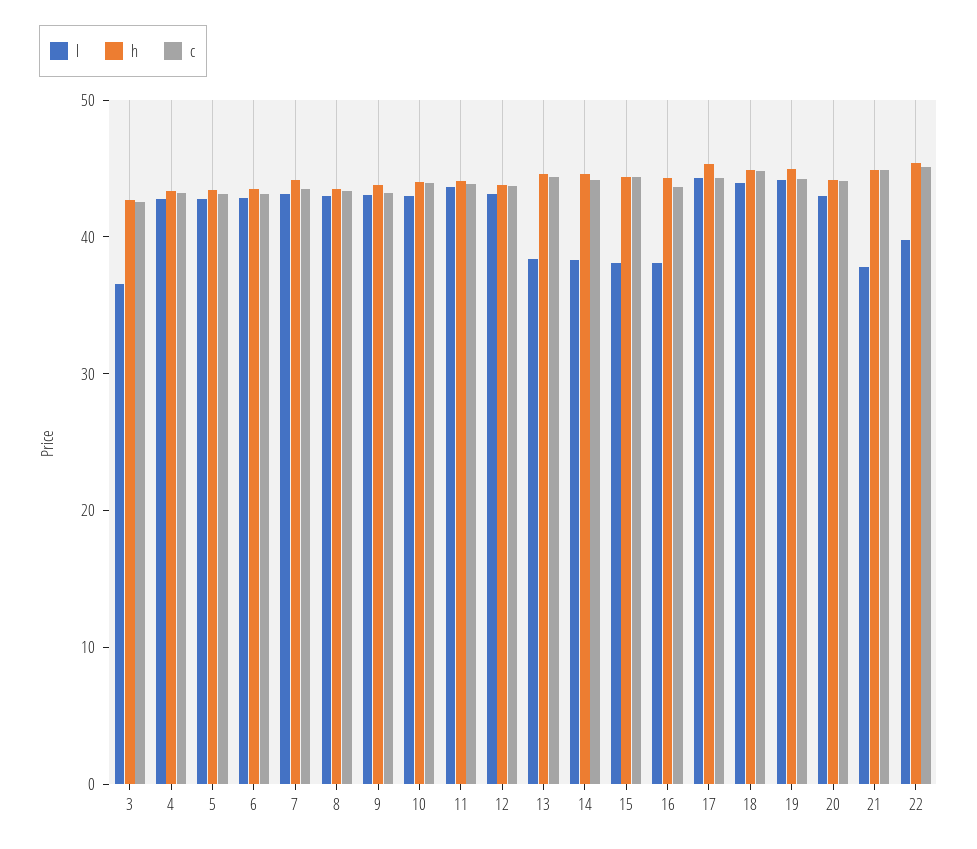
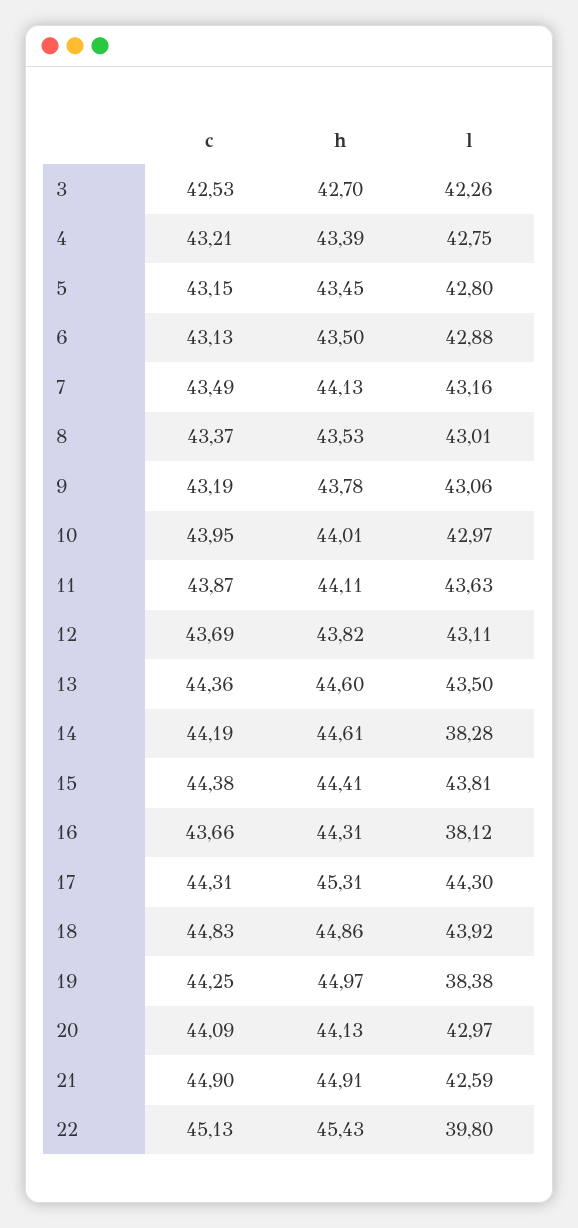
l, 3: 36 -> 42.26
l, 13: 38 -> 43.5
l, 15: 38 -> 43.81
l, 19: 44 -> 38.38
l, 21: 38 -> 42.59

